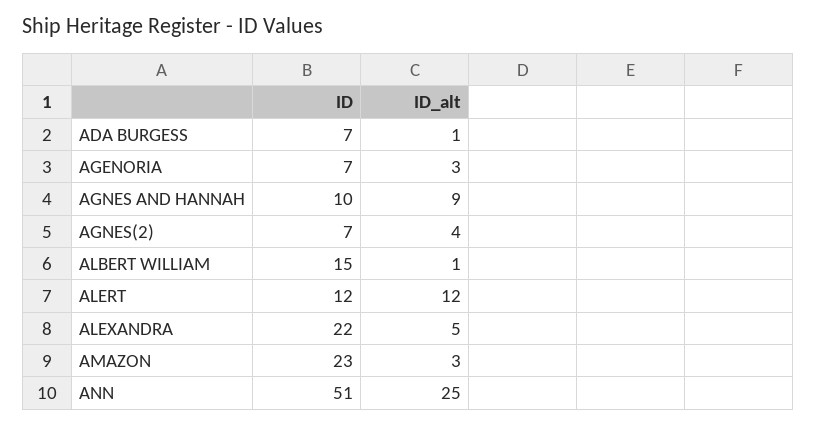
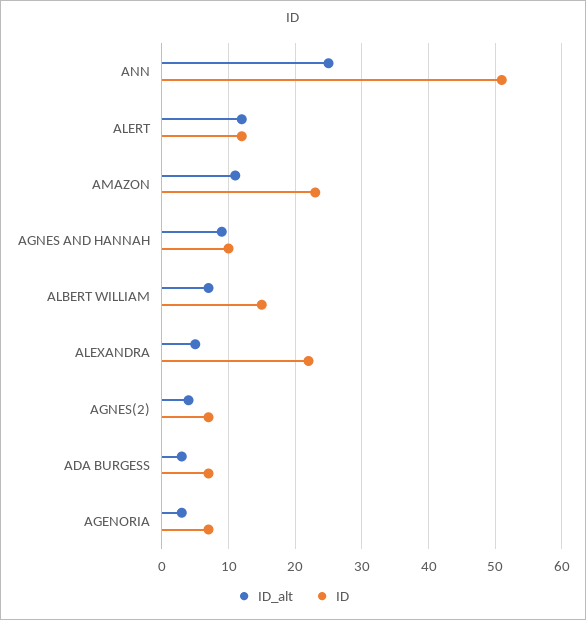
ID_alt, ADA BURGESS: 1 -> 3
ID_alt, ALBERT WILLIAM: 1 -> 7
ID_alt, AMAZON: 3 -> 11

